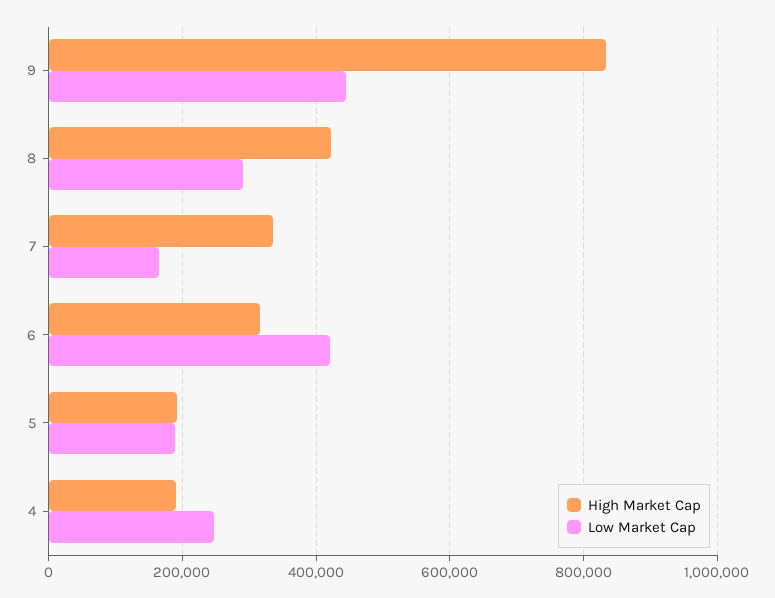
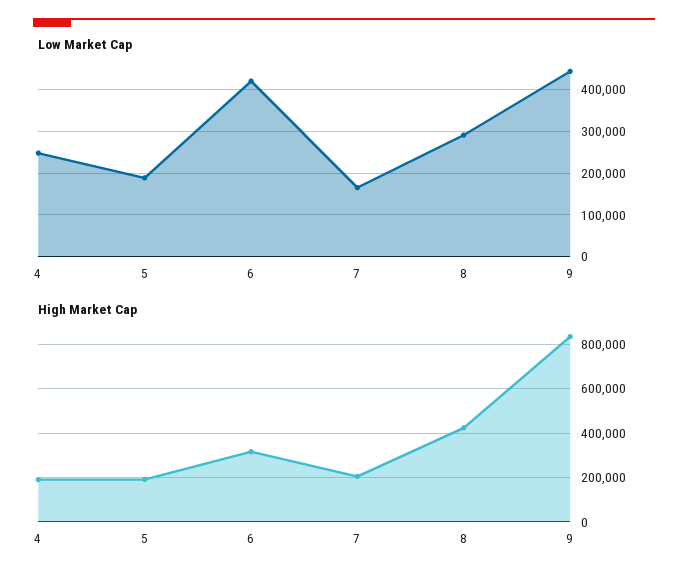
High Market Cap, 7: 340000 -> 200000

